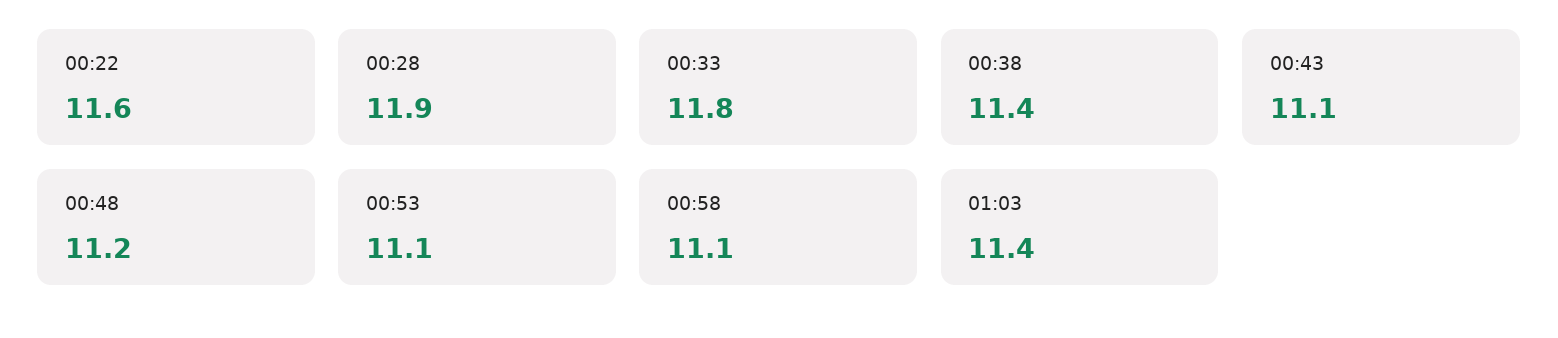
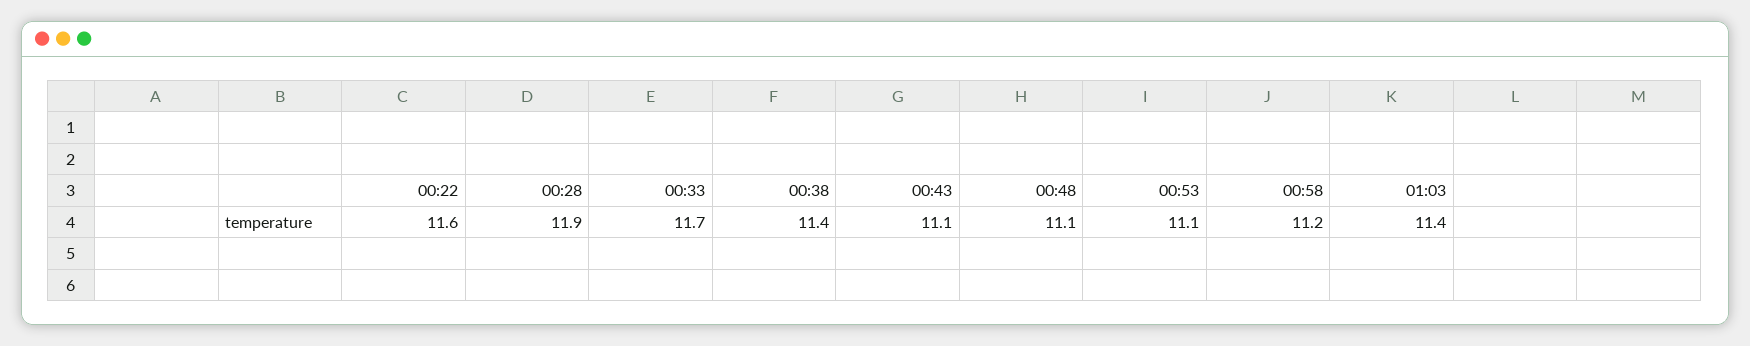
00:33: 11.8 -> 11.7
00:48: 11.2 -> 11.1
00:58: 11.1 -> 11.2

